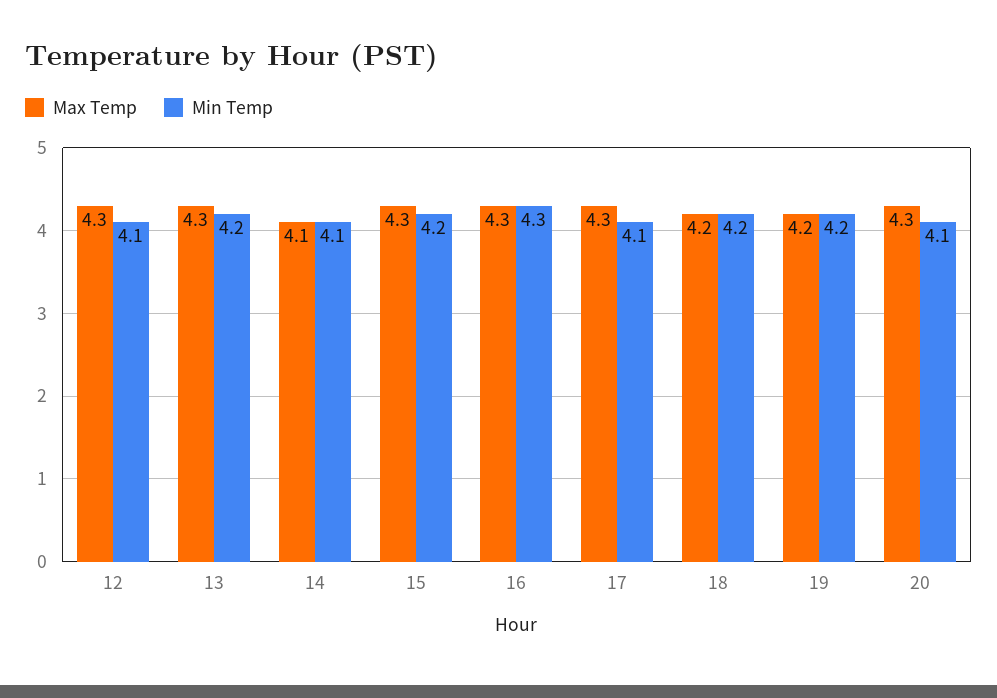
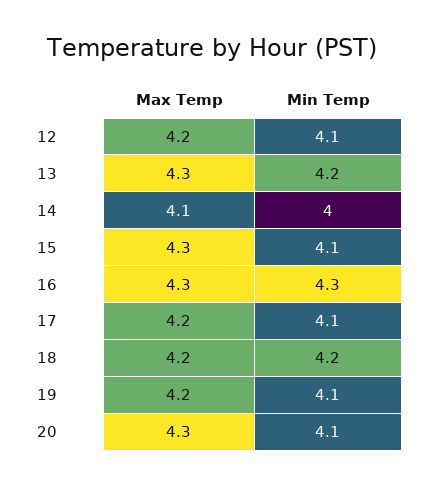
Max Temp, 12: 4.3 -> 4.2
Min Temp, 14: 4.1 -> 4
Min Temp, 15: 4.2 -> 4.1
Max Temp, 17: 4.3 -> 4.2
Min Temp, 19: 4.2 -> 4.1

